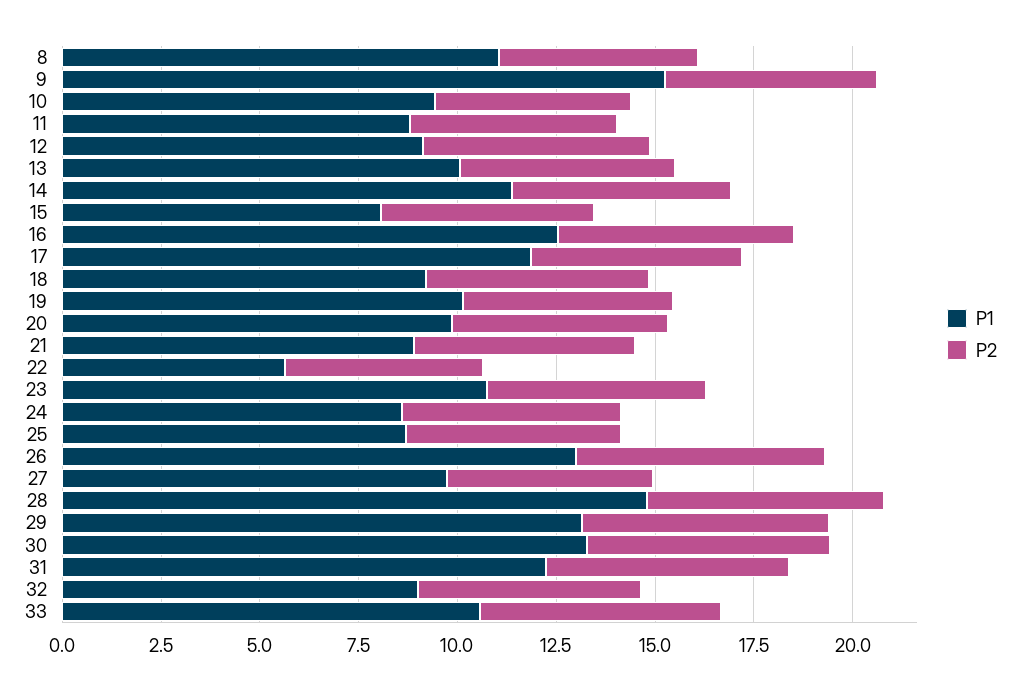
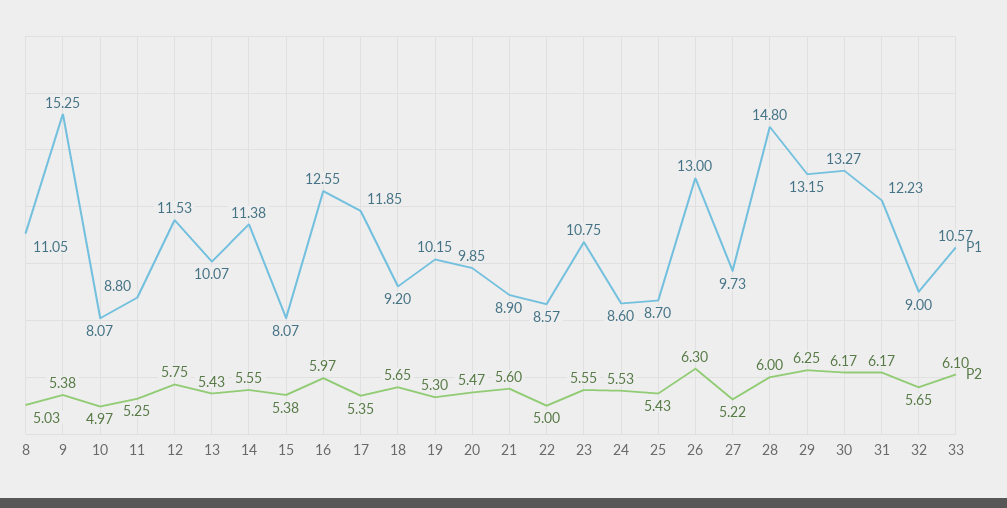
P1, 10: 9.5 -> 8.07
P1, 12: 9 -> 11.53
P1, 22: 5.5 -> 8.57

